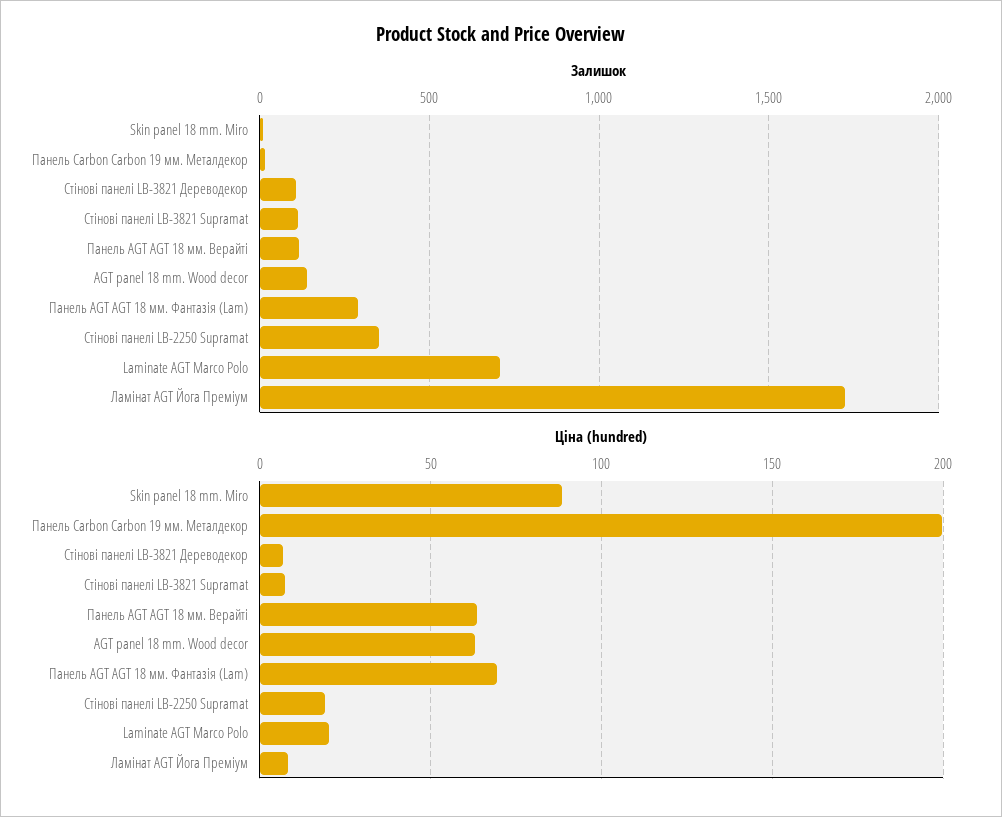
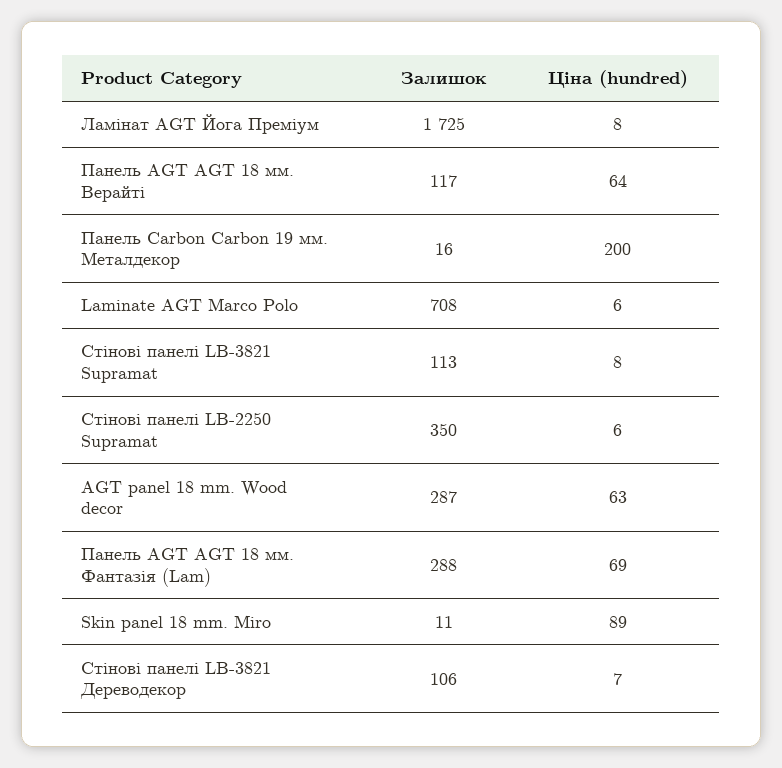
Залишок, AGT panel 18 mm. Wood decor: 150 -> 287
Ціна (hundred), Стінові панелі LB-2250 Supramat: 20 -> 6
Ціна (hundred), Laminate AGT Marco Polo: 20 -> 6

